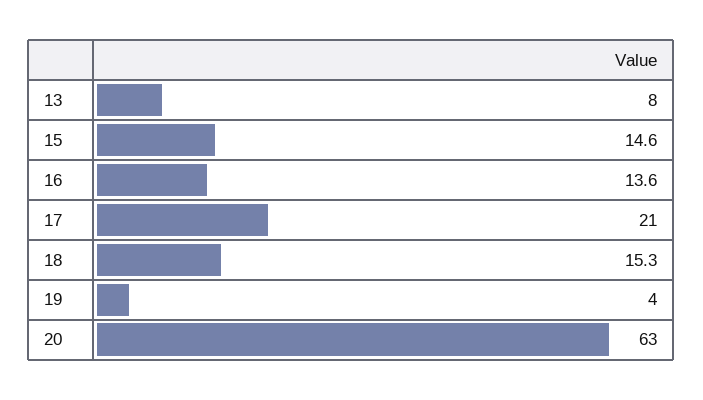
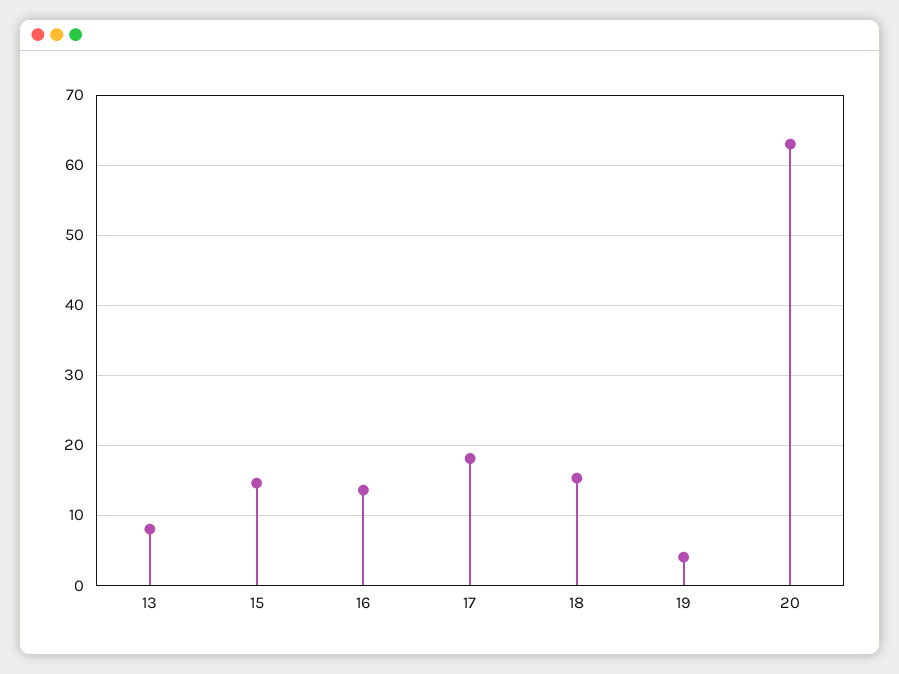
17: 21 -> 18

